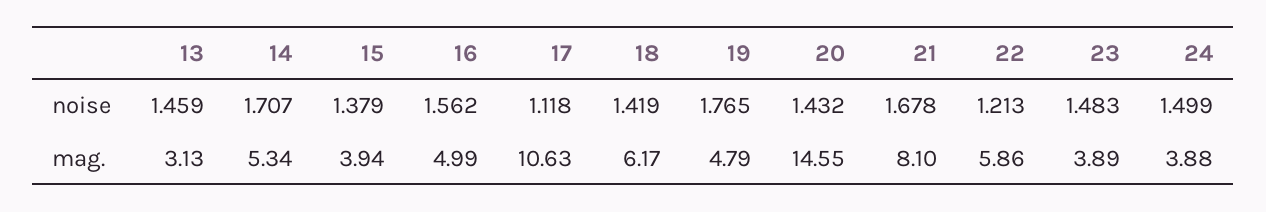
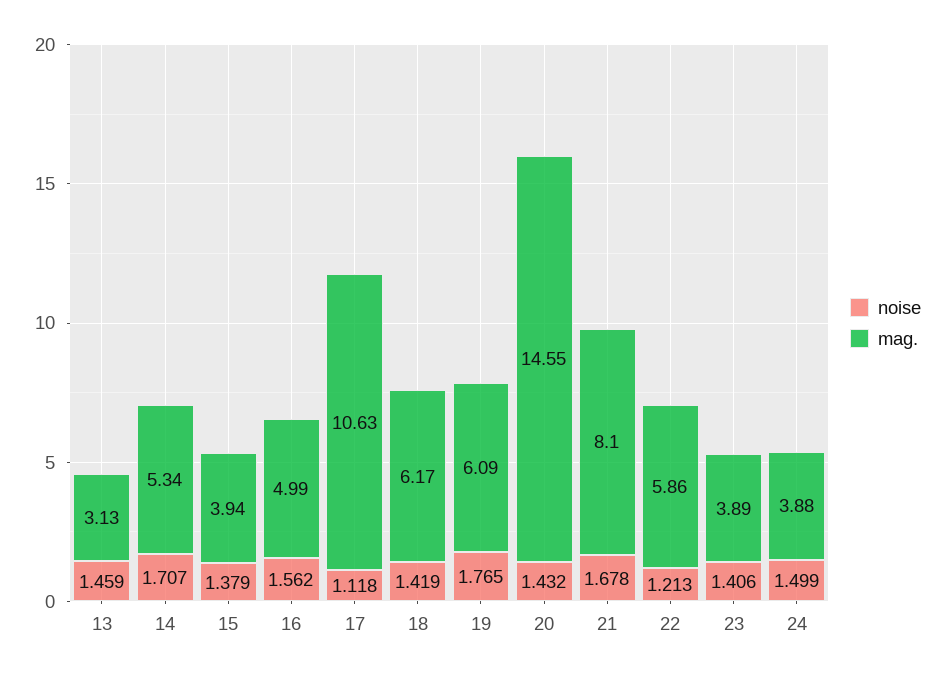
noise, 23: 1.483 -> 1.406
mag., 19: 4.79 -> 6.09

